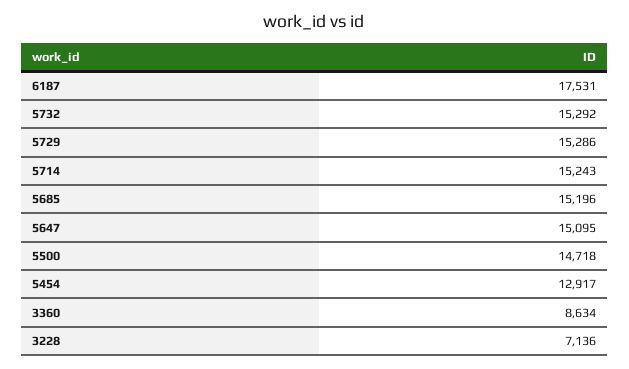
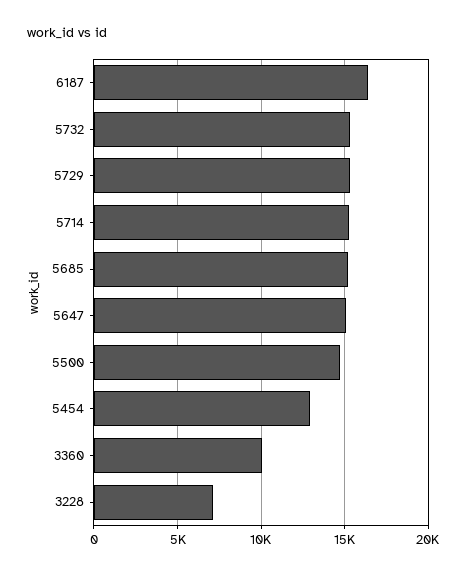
6187: 17531 -> 16500
3360: 8634 -> 10000

